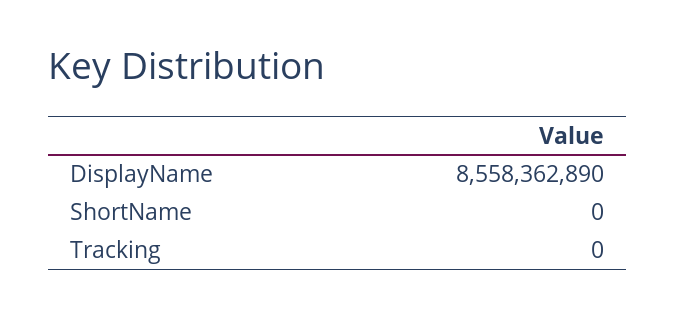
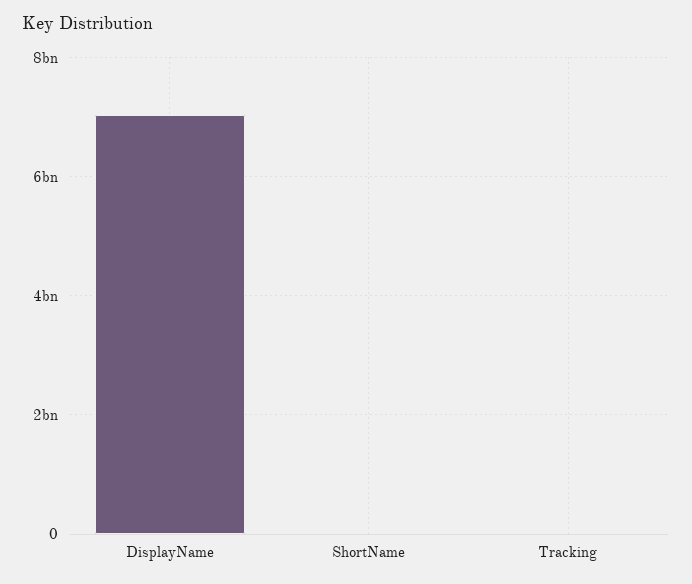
DisplayName: 8558362890 -> 7000000000

